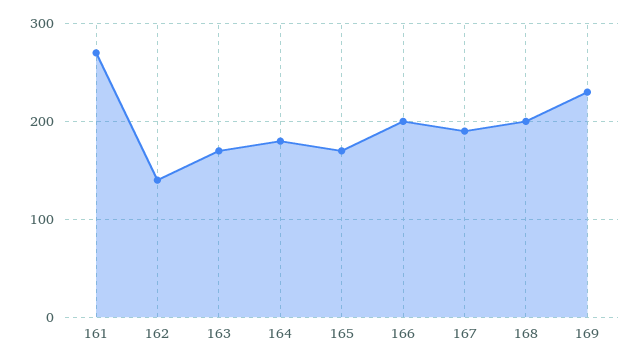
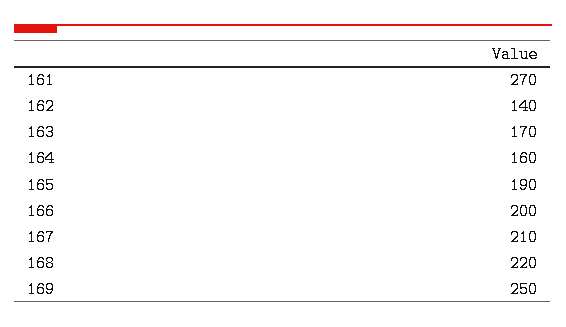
164: 180 -> 160
165: 170 -> 190
167: 190 -> 210
168: 200 -> 220
169: 230 -> 250

